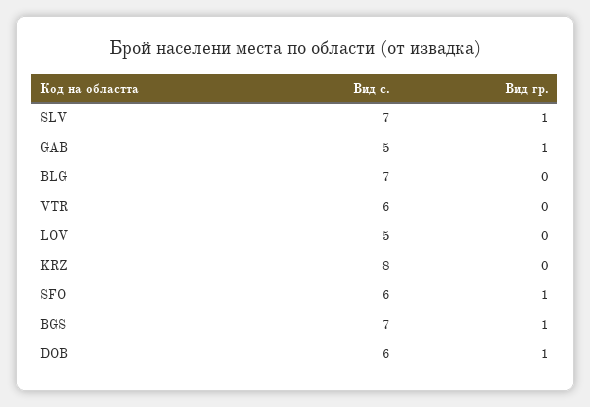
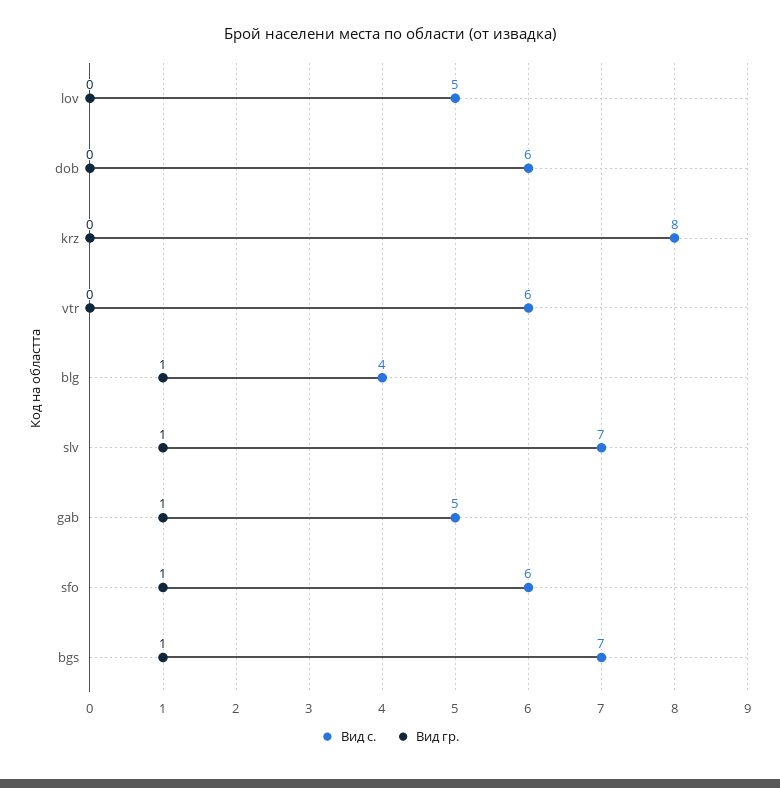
Вид с., BLG: 7 -> 4
Вид гр., BLG: 0 -> 1
Вид гр., DOB: 1 -> 0

